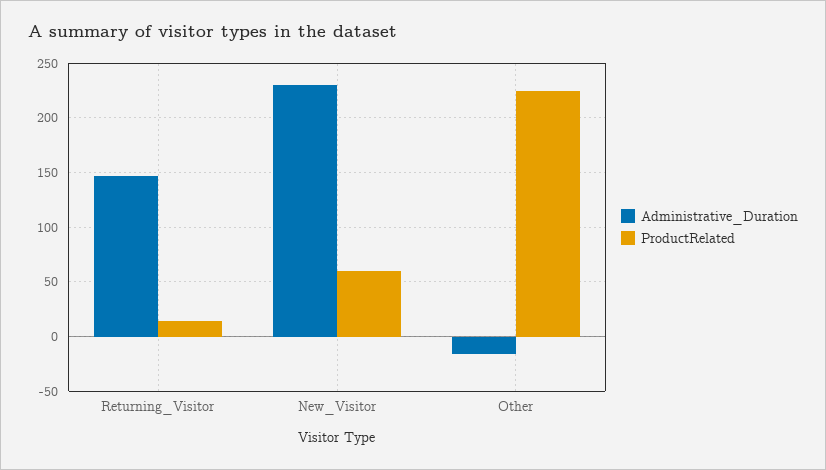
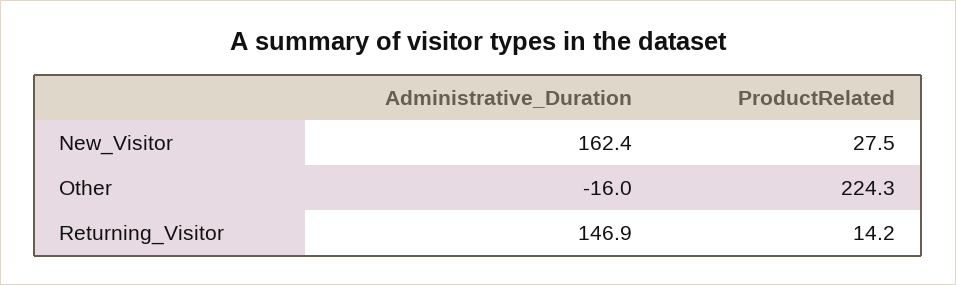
Administrative_Duration, New_Visitor: 230 -> 162.4
ProductRelated, New_Visitor: 60 -> 27.5

